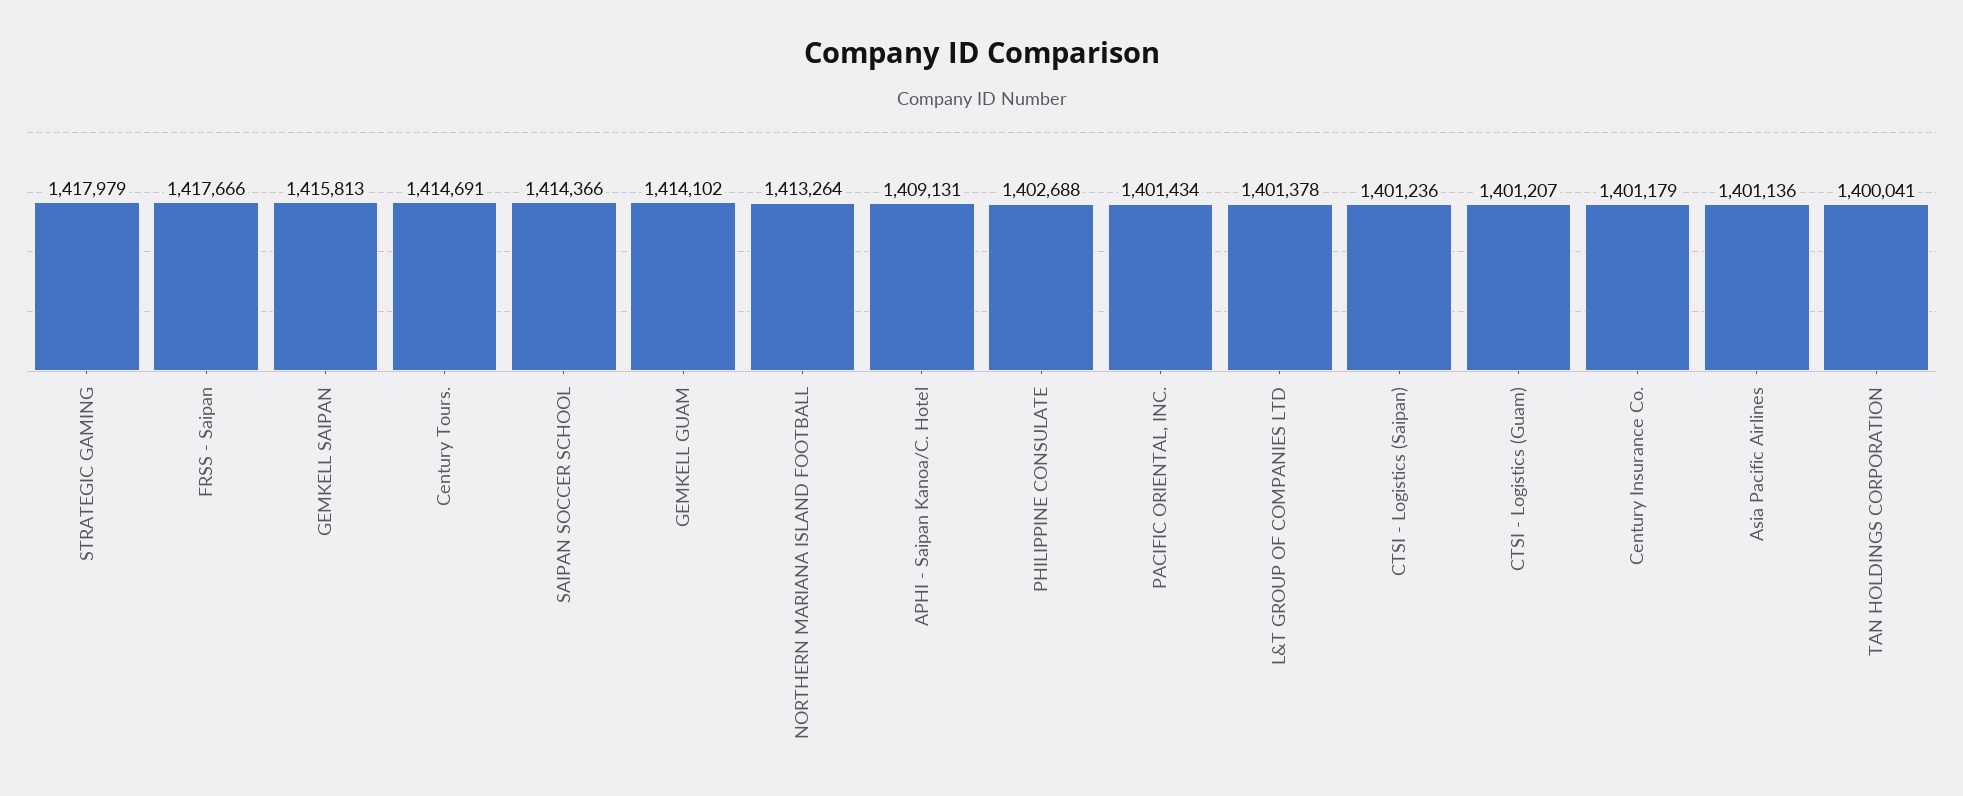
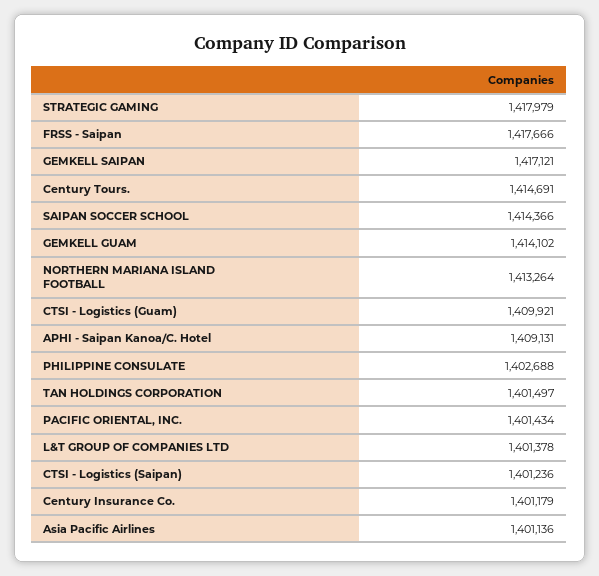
GEMKELL SAIPAN: 1415813 -> 1417121
CTSI - Logistics (Guam): 1401207 -> 1409921
TAN HOLDINGS CORPORATION: 1400041 -> 1401497

